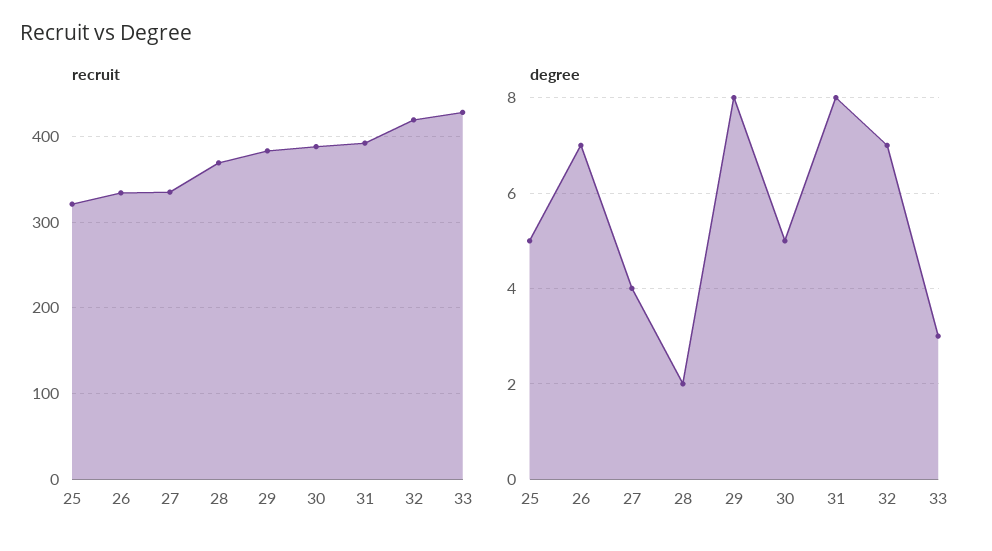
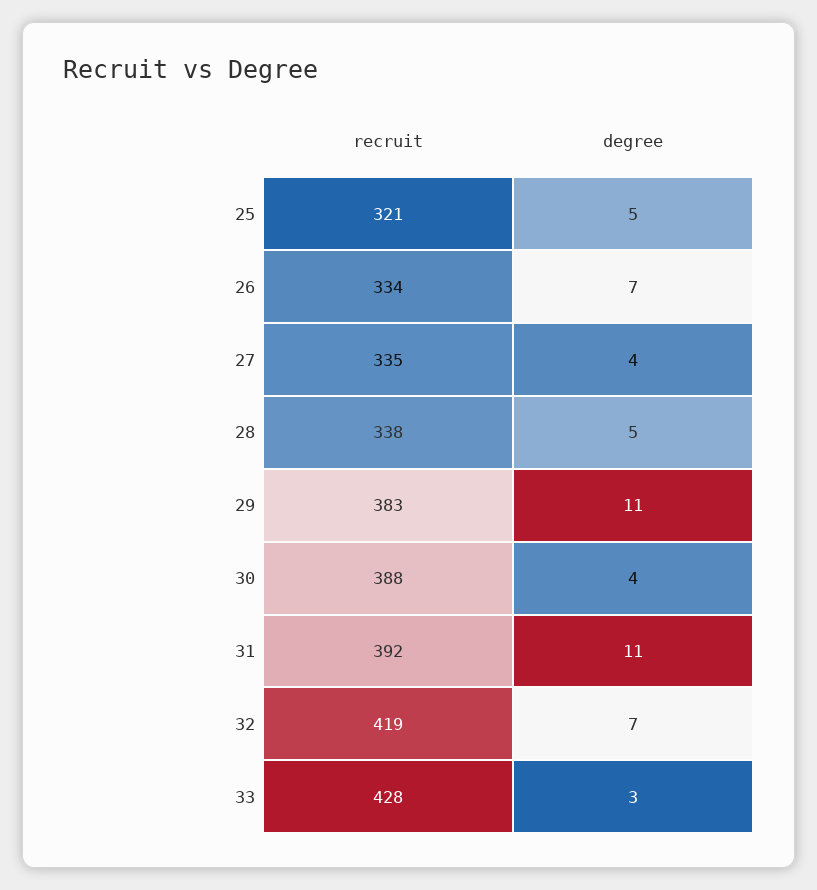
recruit, 28: 370 -> 338
degree, 28: 2 -> 5
degree, 29: 8 -> 11
degree, 30: 5 -> 4
degree, 31: 8 -> 11

